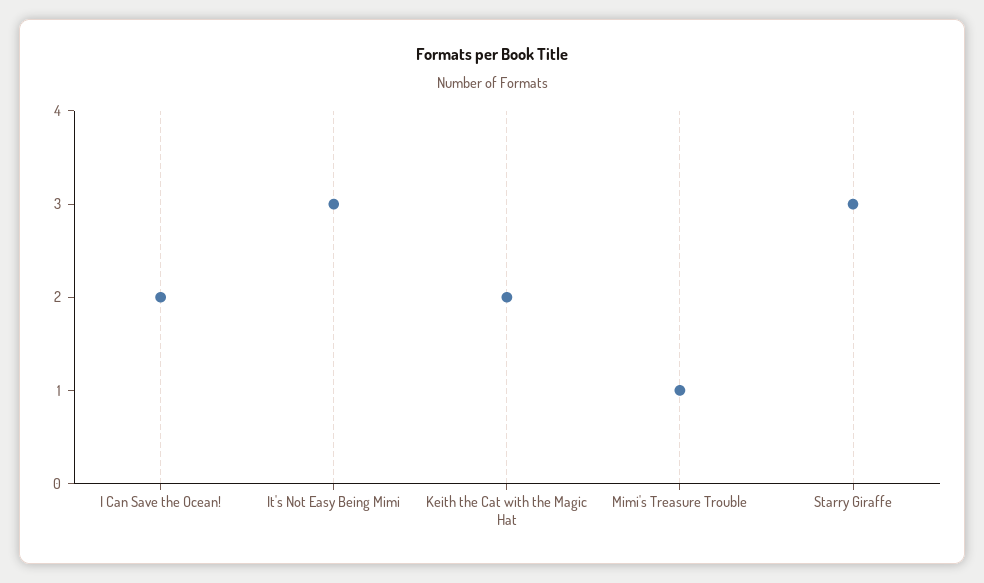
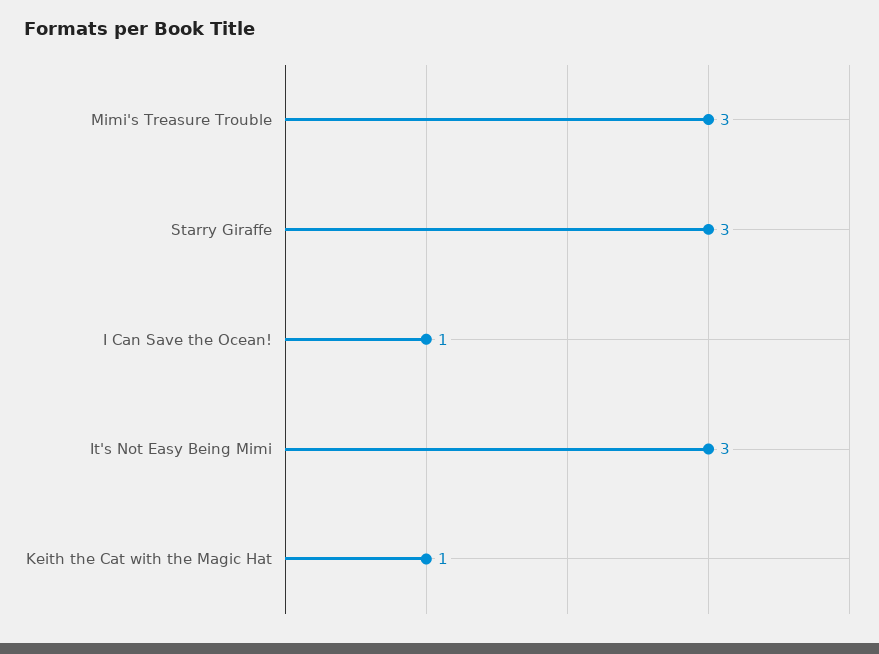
I Can Save the Ocean!: 2 -> 1
Keith the Cat with the Magic Hat: 2 -> 1
Mimi's Treasure Trouble: 1 -> 3

